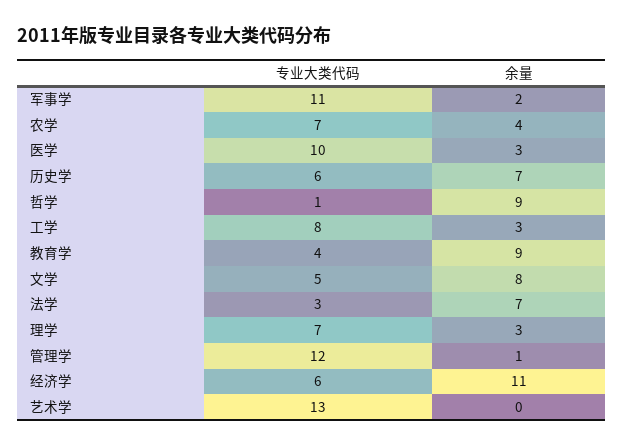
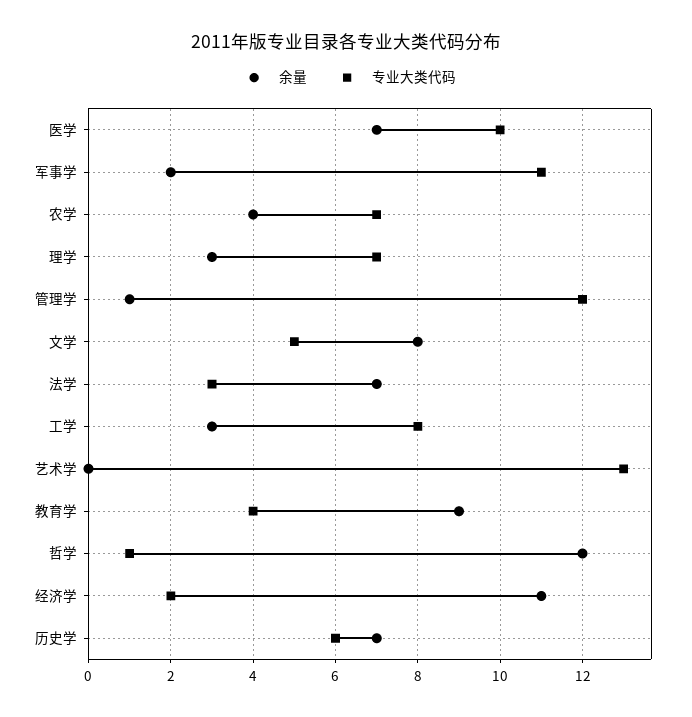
余量, 医学: 3 -> 7
余量, 哲学: 9 -> 12
专业大类代码, 经济学: 6 -> 2

